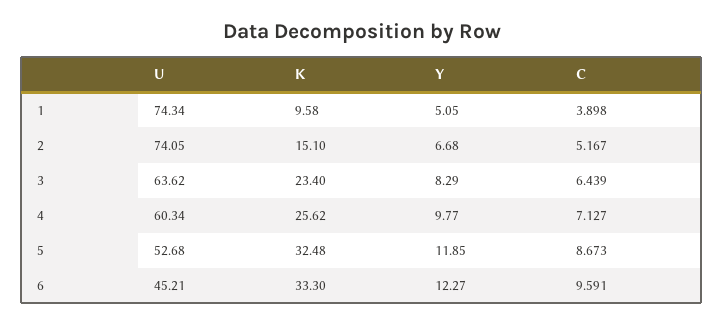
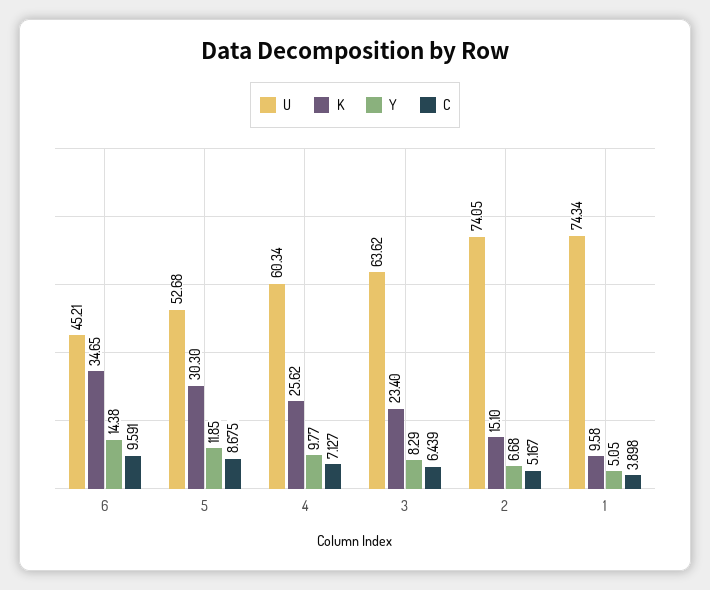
K, 5: 32.48 -> 30.3
C, 5: 8.673 -> 8.675
K, 6: 33.3 -> 34.65
Y, 6: 12.27 -> 14.38

